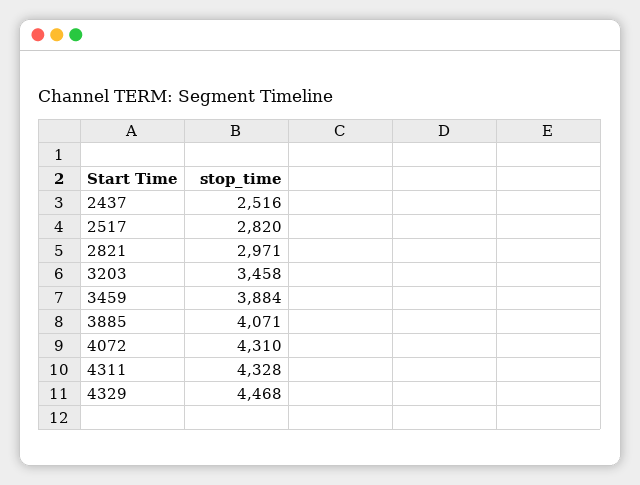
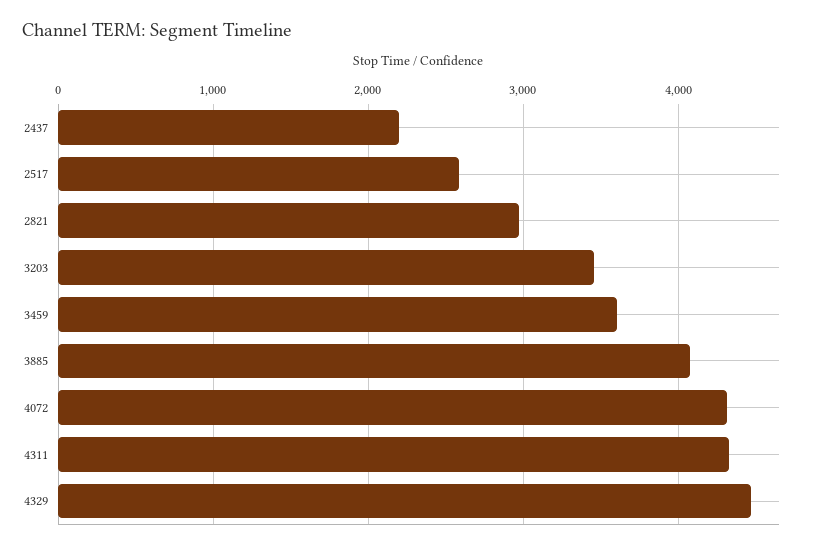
2437: 2516 -> 2200
2517: 2820 -> 2600
3459: 3884 -> 3600

